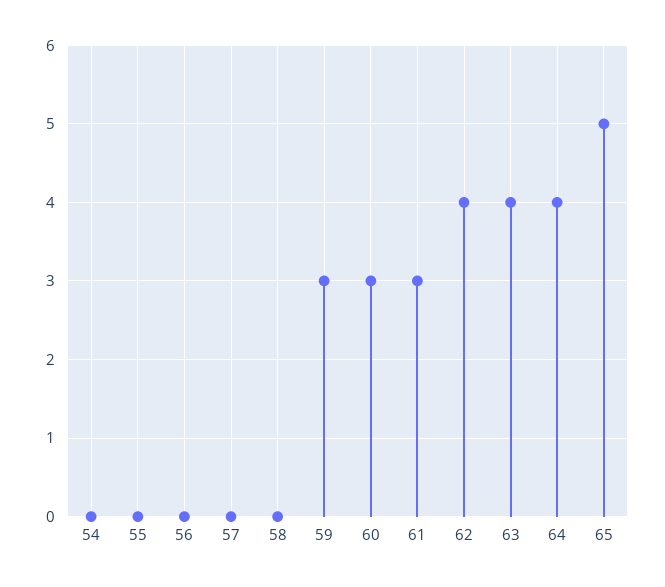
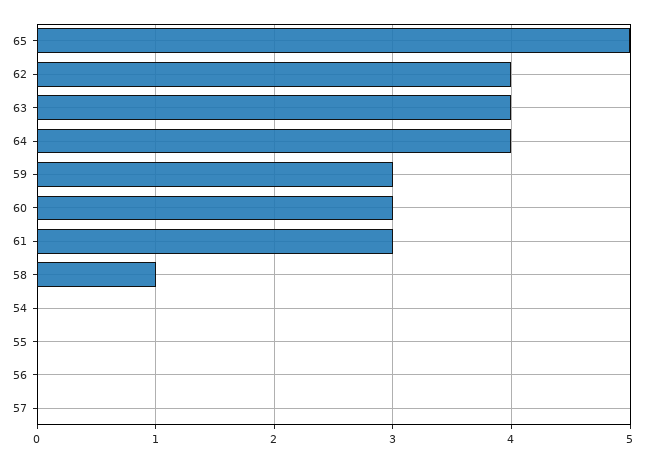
58: 0 -> 1

